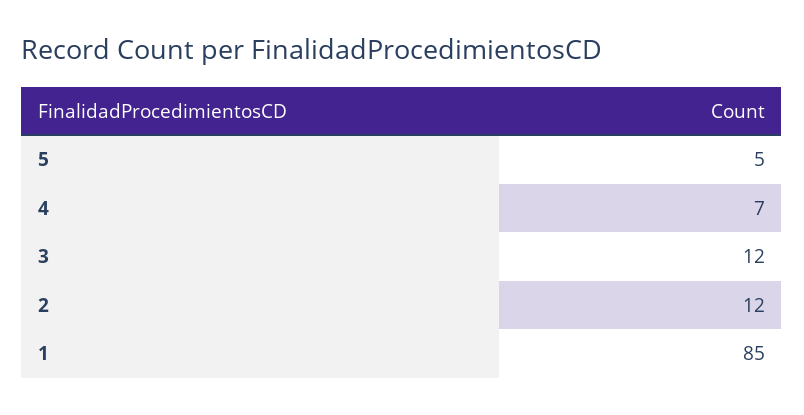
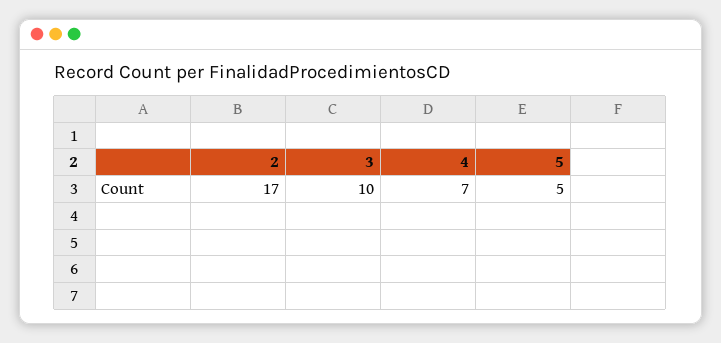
3: 12 -> 10
2: 12 -> 17
1: 85 -> none

